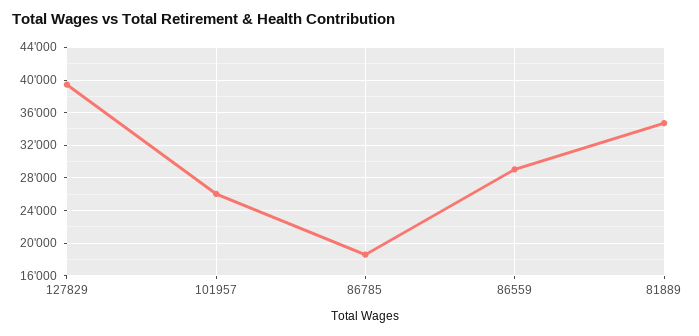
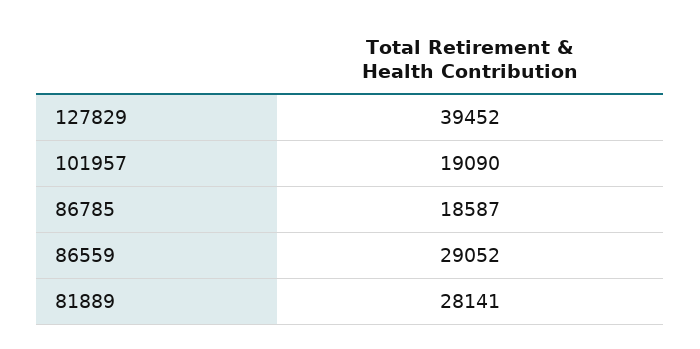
101957: 26000 -> 19090
81889: 35000 -> 28141

